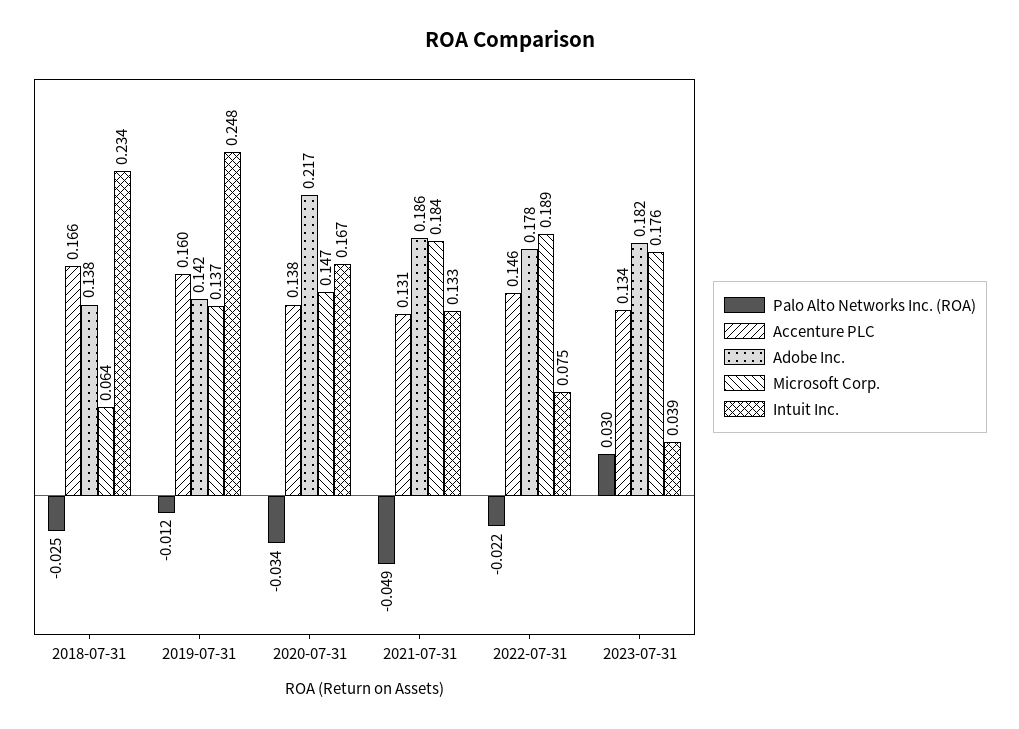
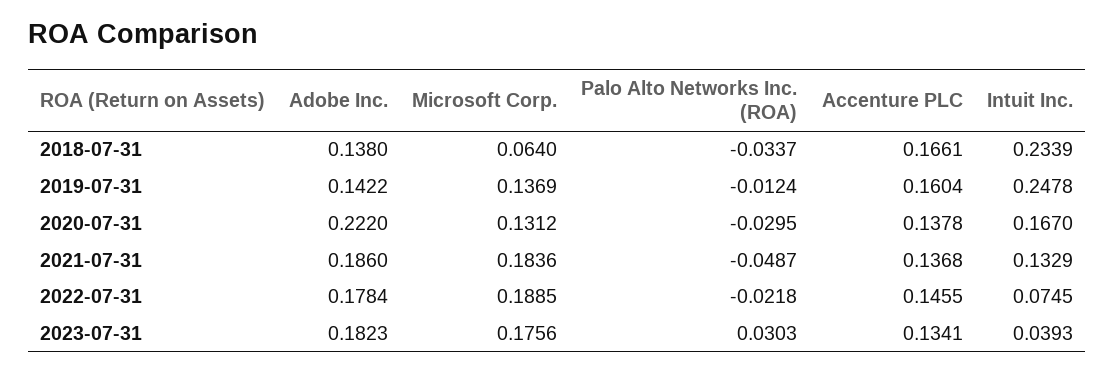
Palo Alto Networks Inc. (ROA), 2018-07-31: -0.025 -> -0.0337
Palo Alto Networks Inc. (ROA), 2020-07-31: -0.034 -> -0.0295
Adobe Inc., 2020-07-31: 0.217 -> 0.222
Microsoft Corp., 2020-07-31: 0.147 -> 0.1312
Accenture PLC, 2021-07-31: 0.131 -> 0.1368

